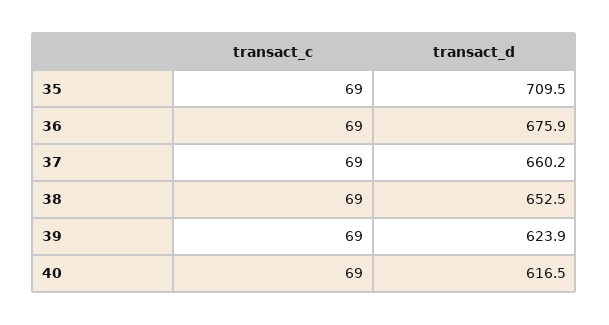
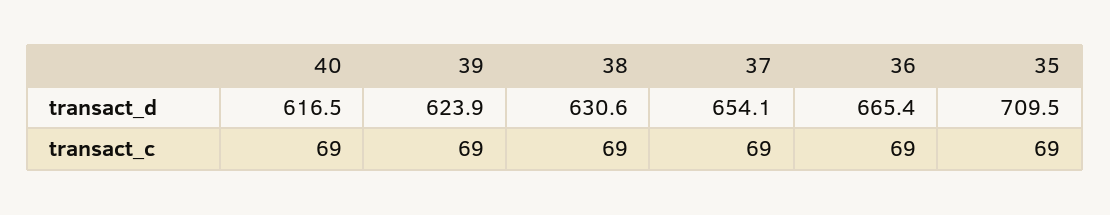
transact_d, 36: 675.9 -> 665.4
transact_d, 37: 660.2 -> 654.1
transact_d, 38: 652.5 -> 630.6

